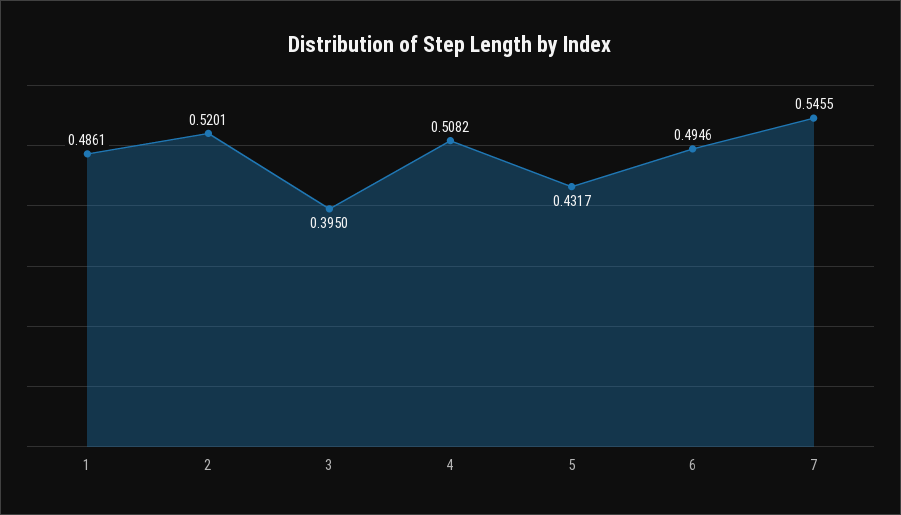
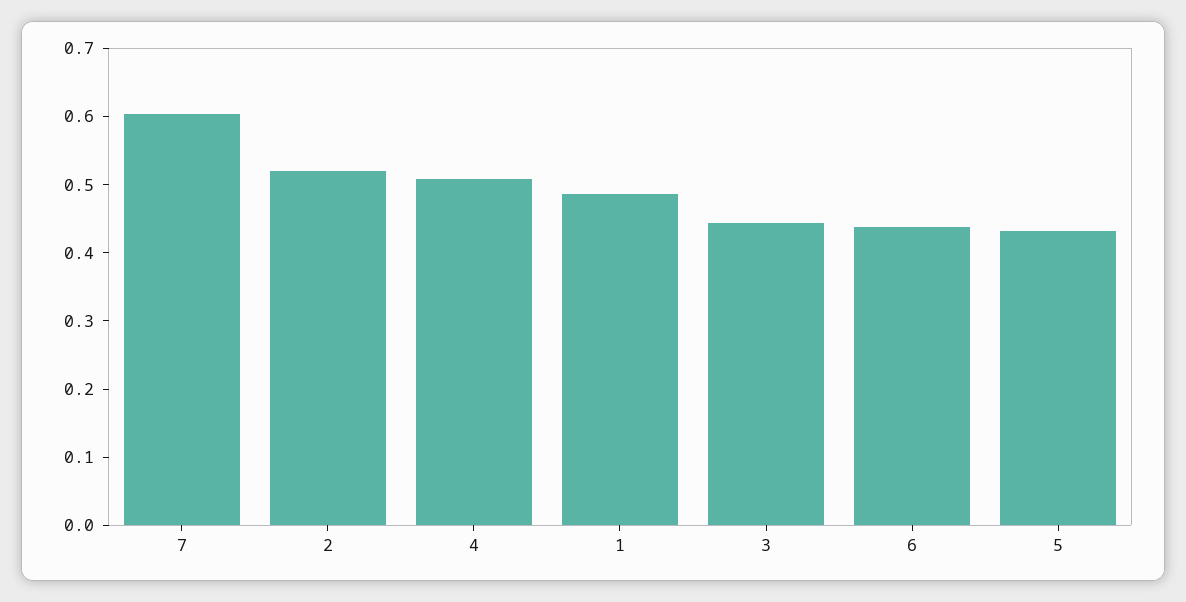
3: 0.395 -> 0.44
6: 0.4946 -> 0.44
7: 0.5455 -> 0.6

